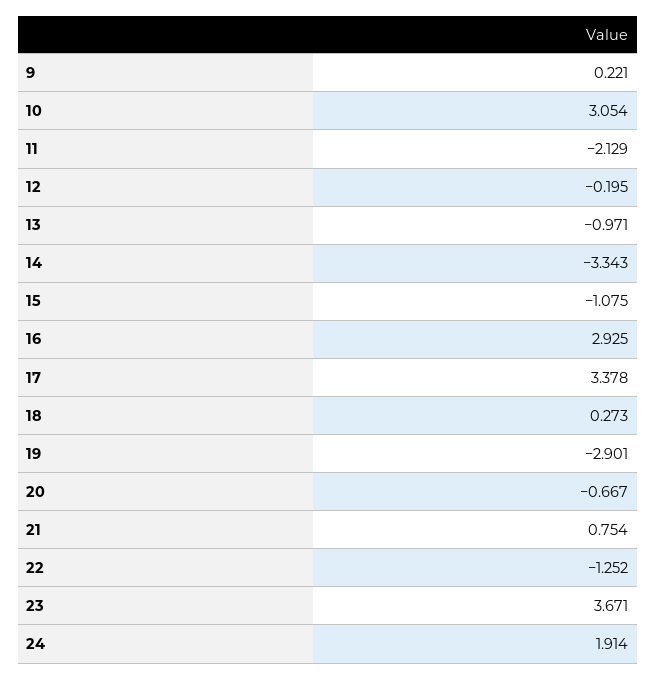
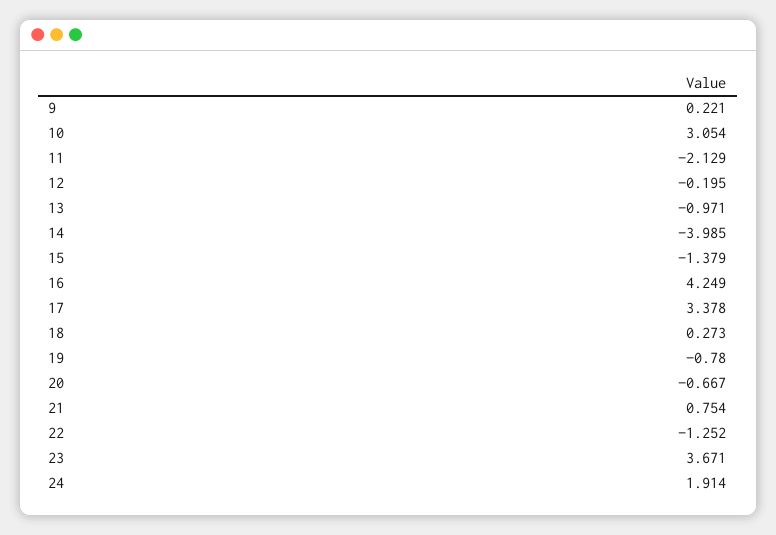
14: -3.343 -> -3.985
15: -1.075 -> -1.379
16: 2.925 -> 4.249
19: -2.901 -> -0.78

